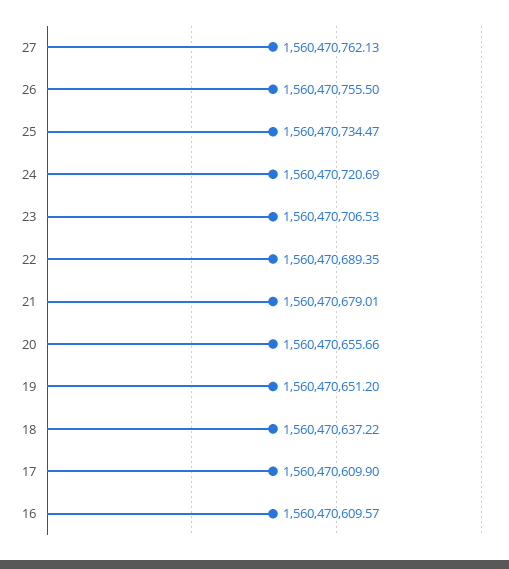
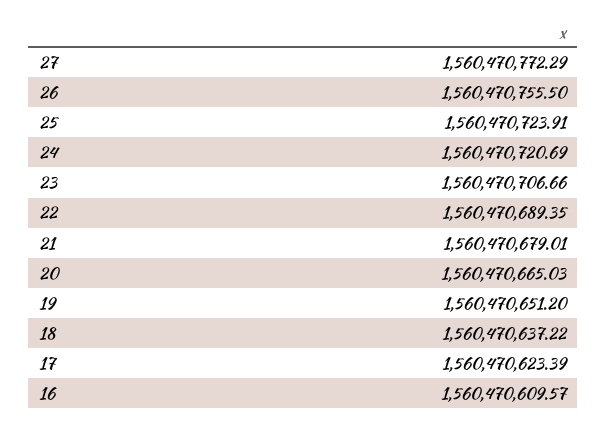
27: 1560470762.13 -> 1560470772.29
25: 1560470734.47 -> 1560470723.91
23: 1560470706.53 -> 1560470706.66
20: 1560470655.66 -> 1560470665.03
17: 1560470609.9 -> 1560470623.39

